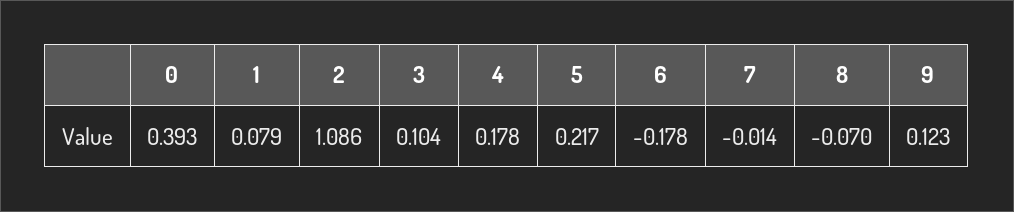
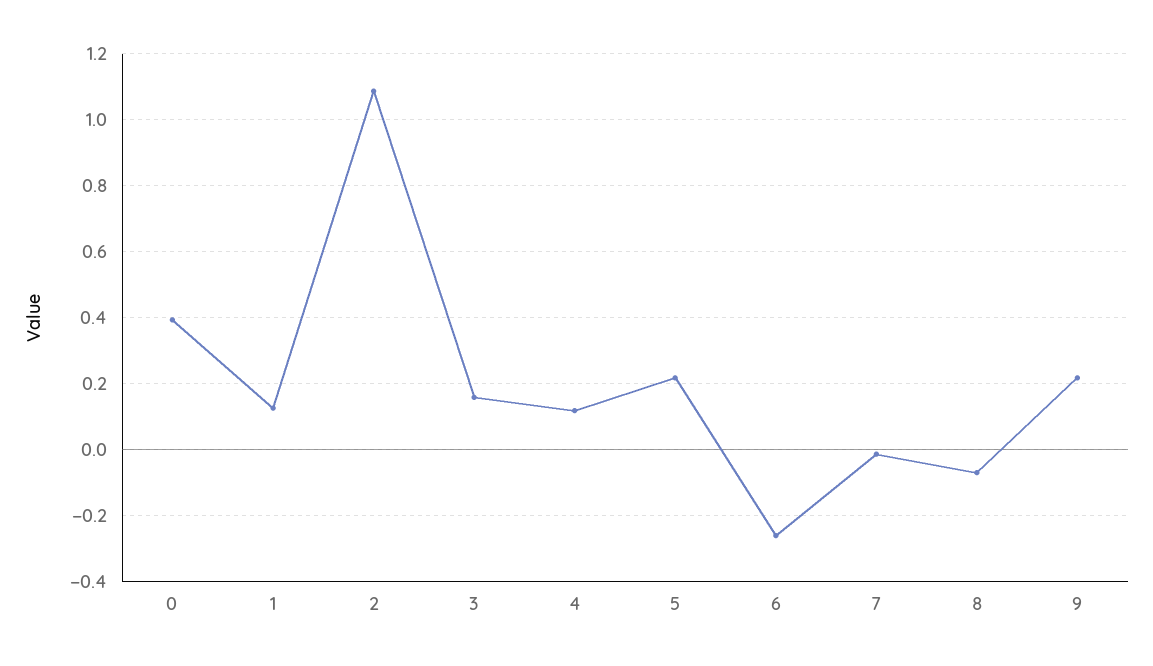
1: 0.079 -> 0.12
3: 0.104 -> 0.16
4: 0.178 -> 0.12
6: -0.178 -> -0.26
9: 0.123 -> 0.22

